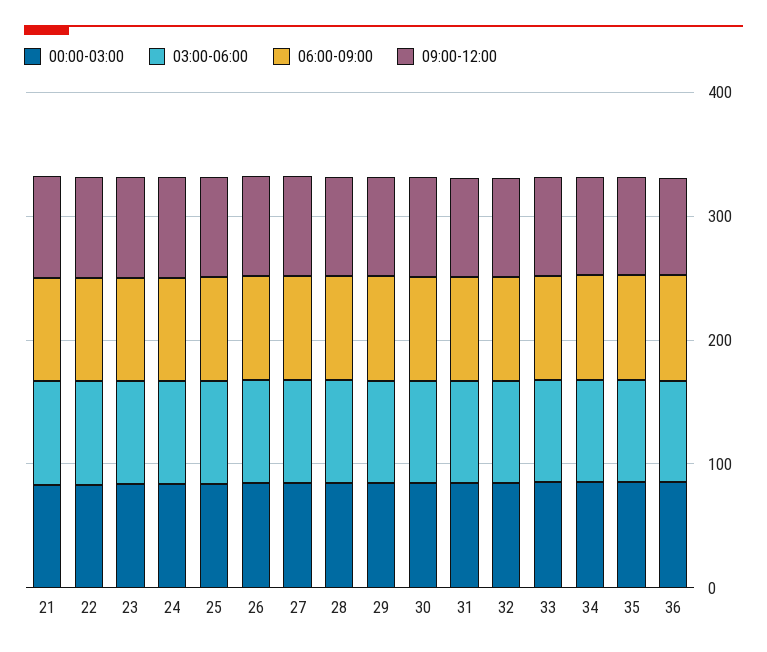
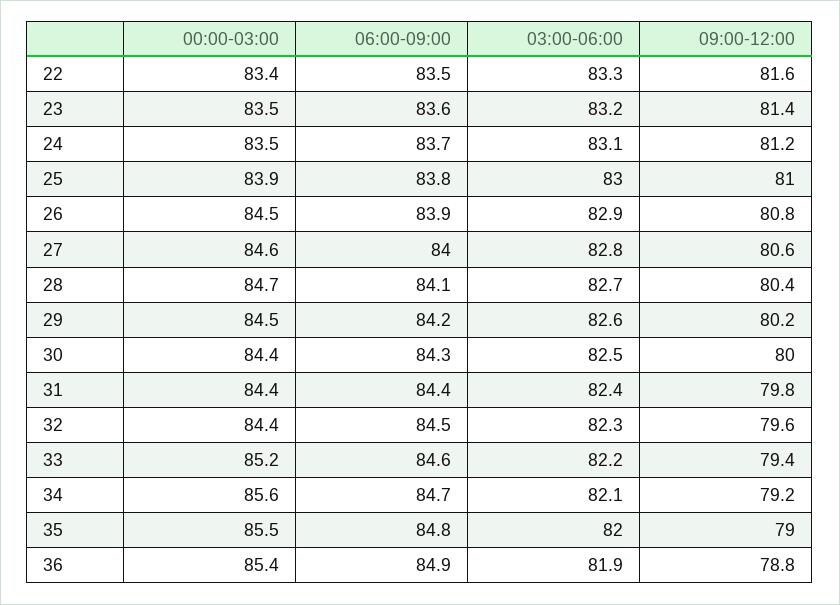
00:00-03:00, 21: 80 -> none
03:00-06:00, 21: 80 -> none
06:00-09:00, 21: 80 -> none
09:00-12:00, 21: 80 -> none

